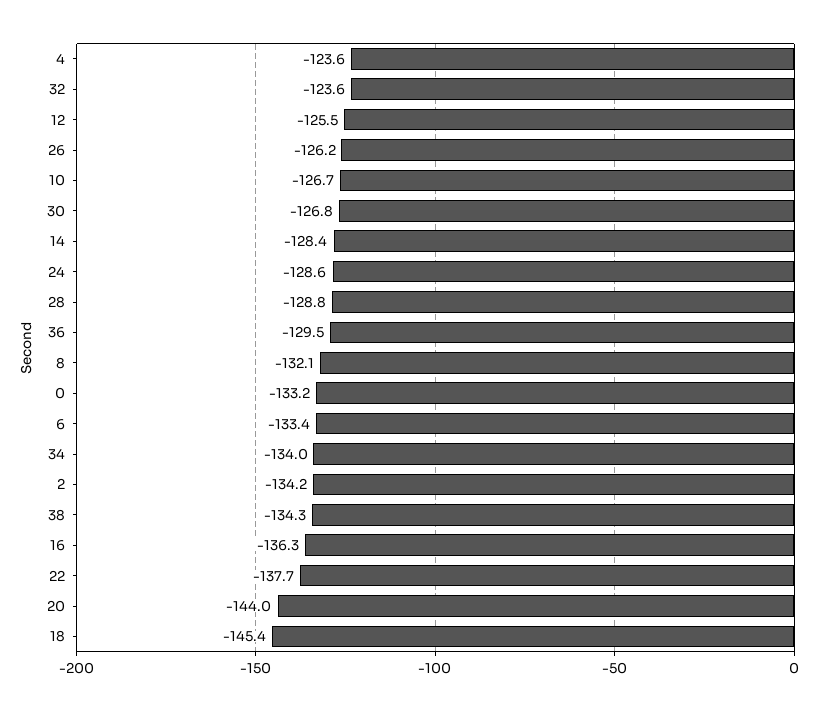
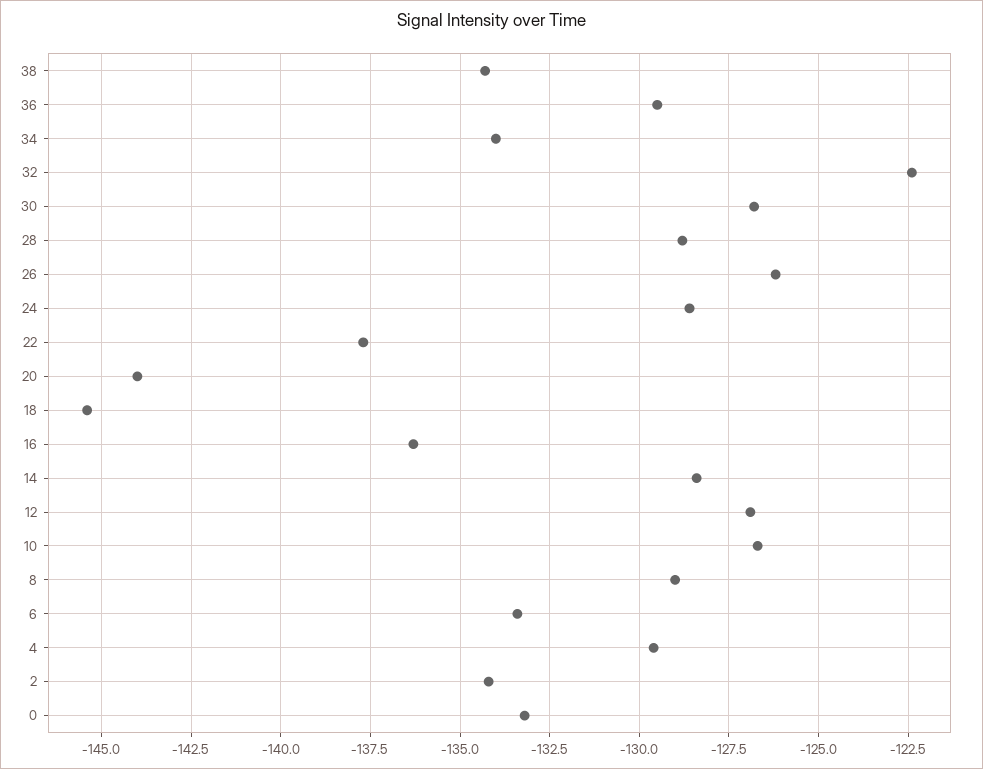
4: -123.6 -> -129.5
32: -123.6 -> -122.5
12: -125.5 -> -127
8: -132.1 -> -129

